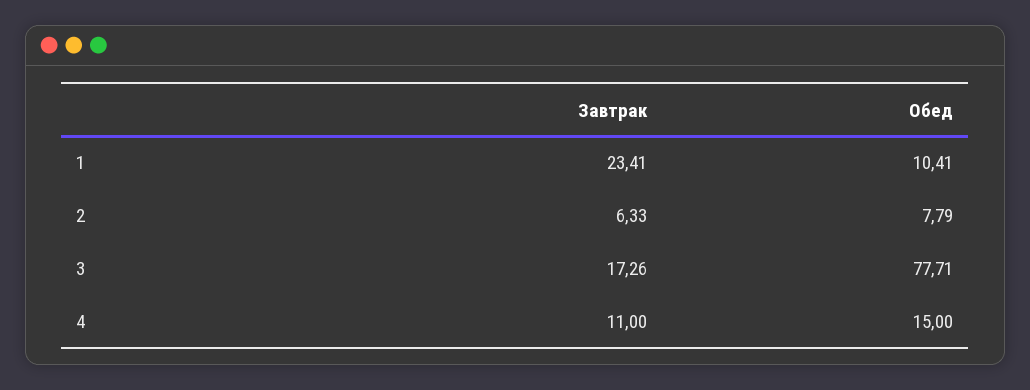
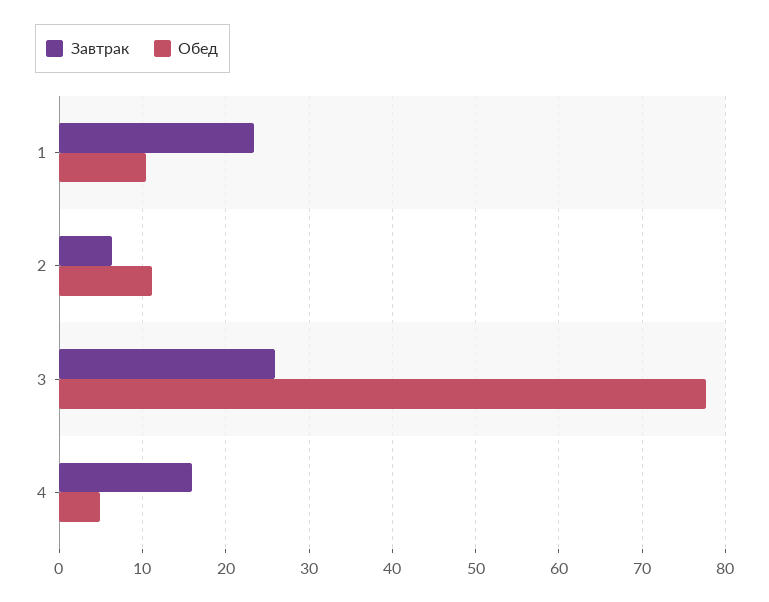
Обед, 2: 7.79 -> 11
Завтрак, 3: 17.26 -> 26
Завтрак, 4: 11 -> 16
Обед, 4: 15 -> 5

